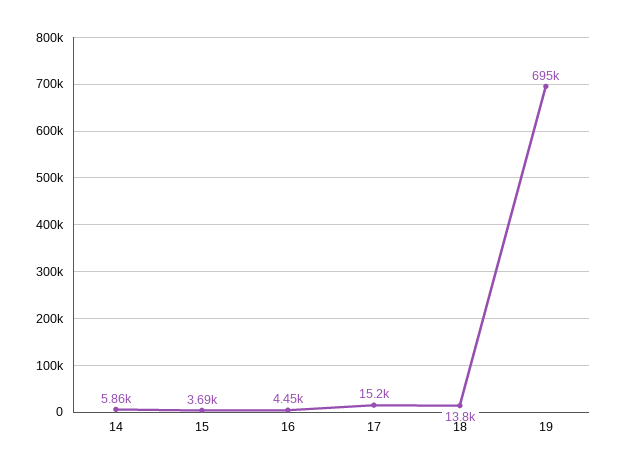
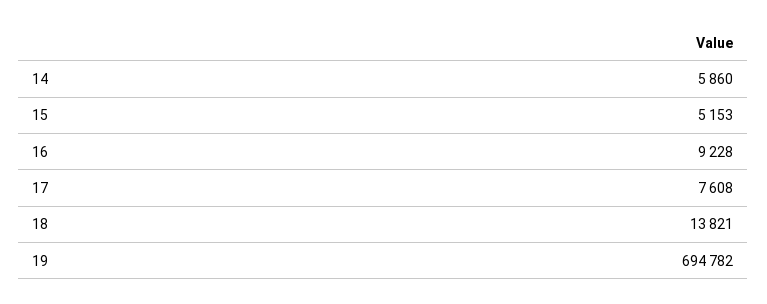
15: 3690 -> 5153
16: 4450 -> 9228
17: 15200 -> 7608

